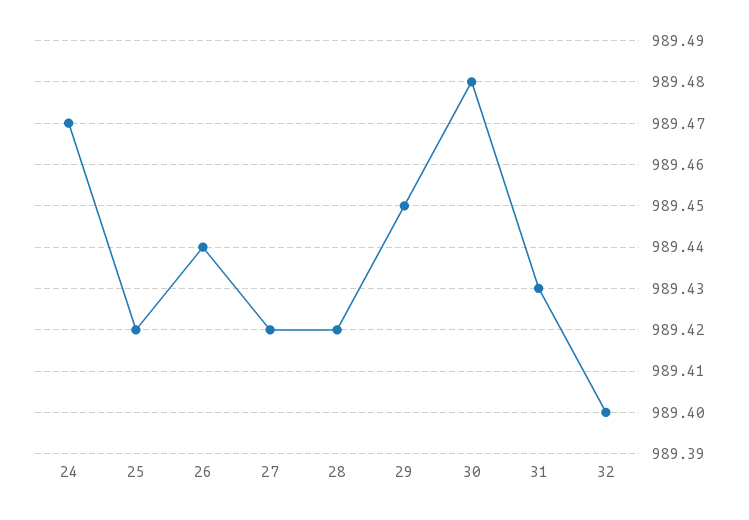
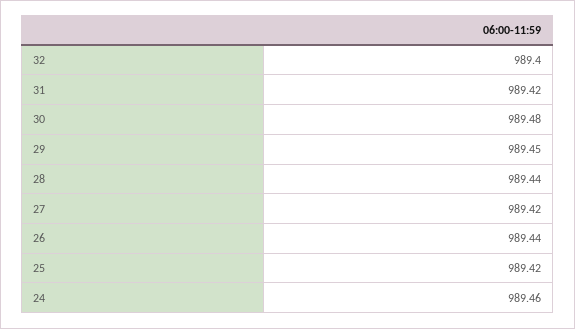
24: 989.47 -> 989.46
28: 989.42 -> 989.44
31: 989.43 -> 989.42

